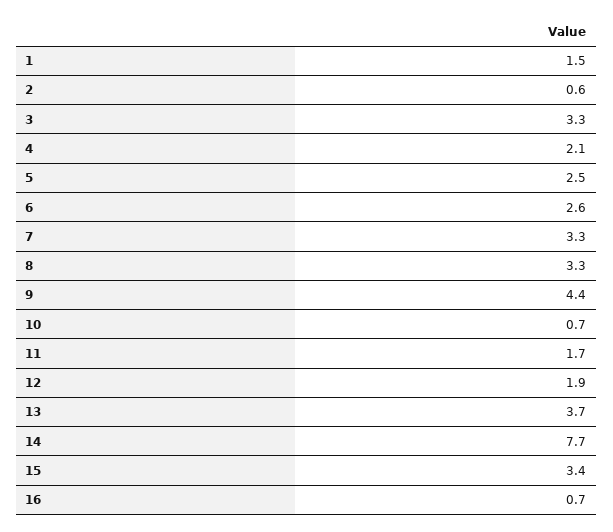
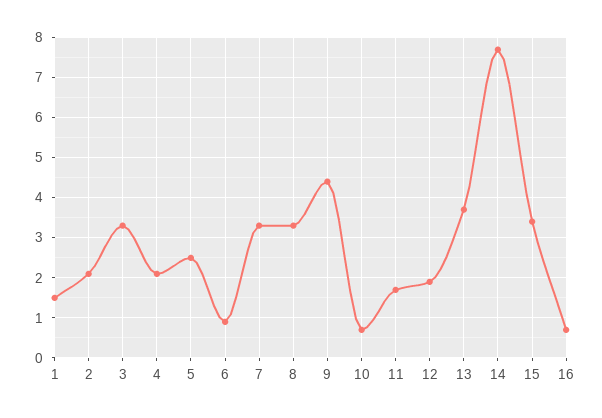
2: 0.6 -> 2
6: 2.6 -> 1

